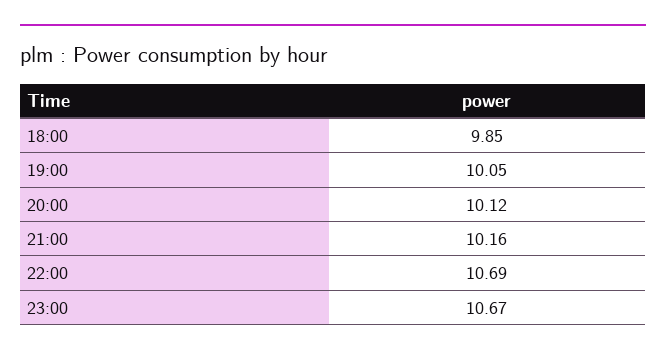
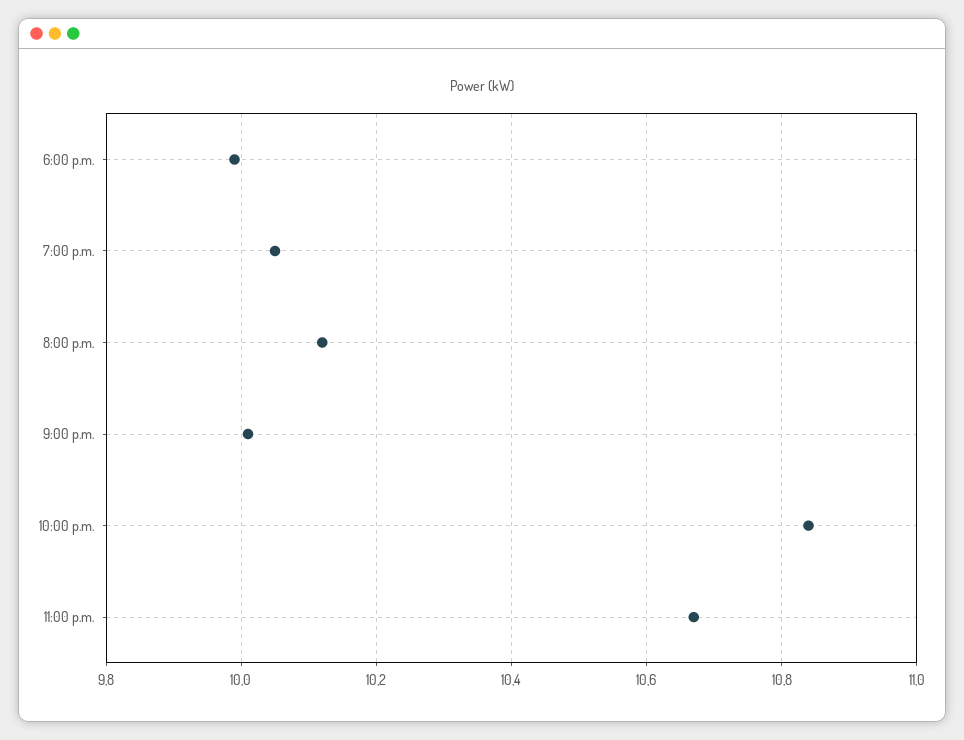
18:00: 9.85 -> 10
21:00: 10.16 -> 10
22:00: 10.69 -> 10.85

